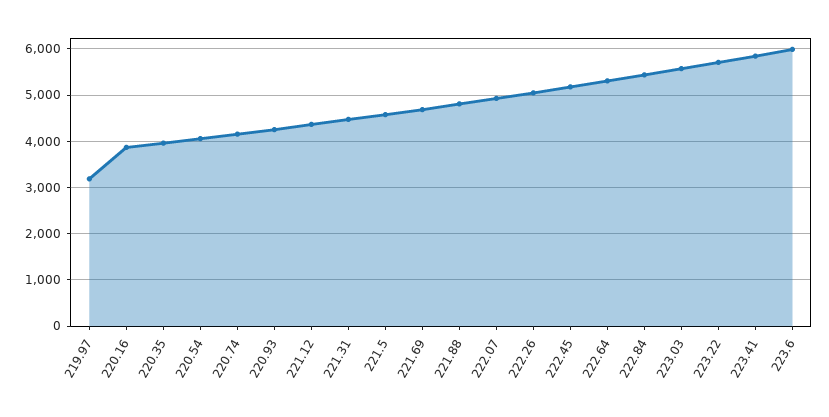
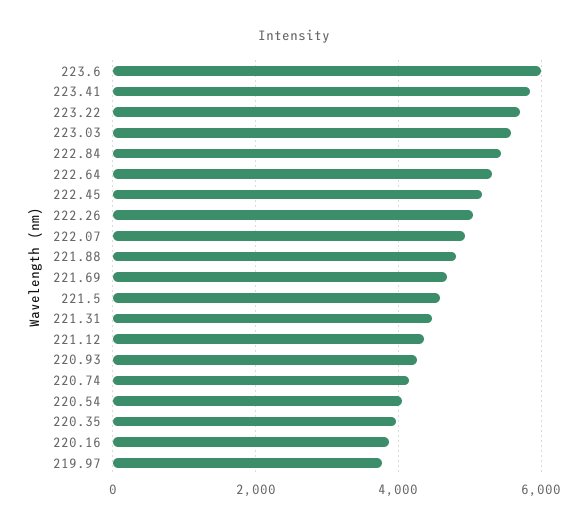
219.97: 3200 -> 3800

